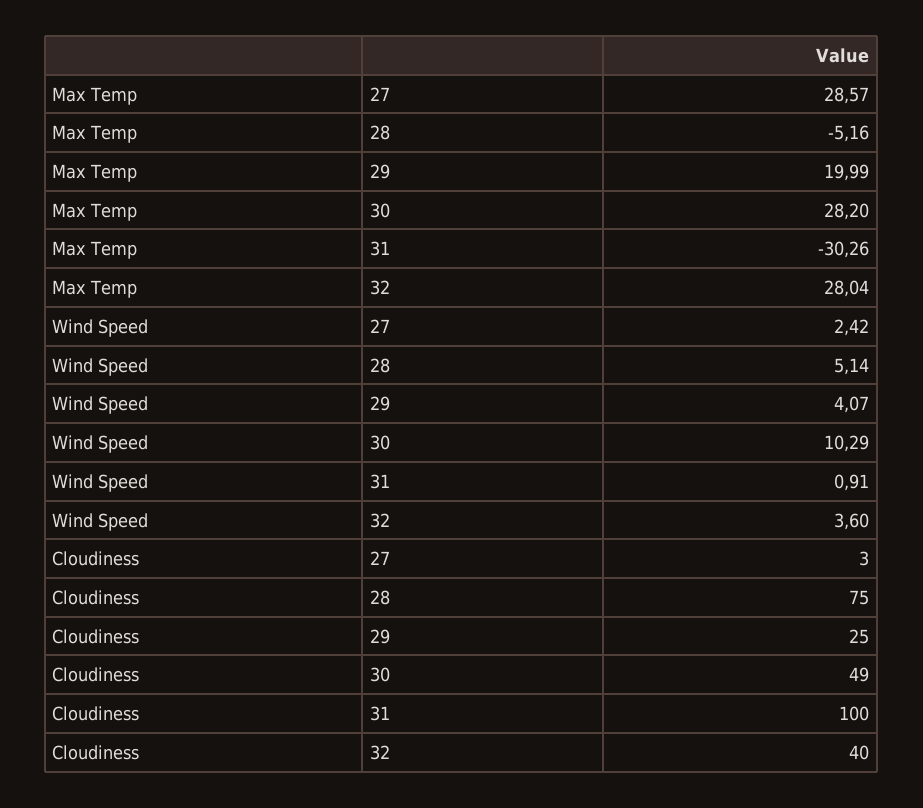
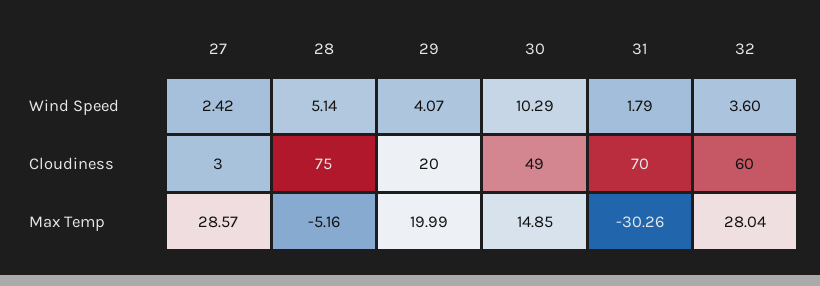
Max Temp, 30: 28.2 -> 14.85
Wind Speed, 31: 0.91 -> 1.79
Cloudiness, 29: 25 -> 20
Cloudiness, 31: 100 -> 70
Cloudiness, 32: 40 -> 60

